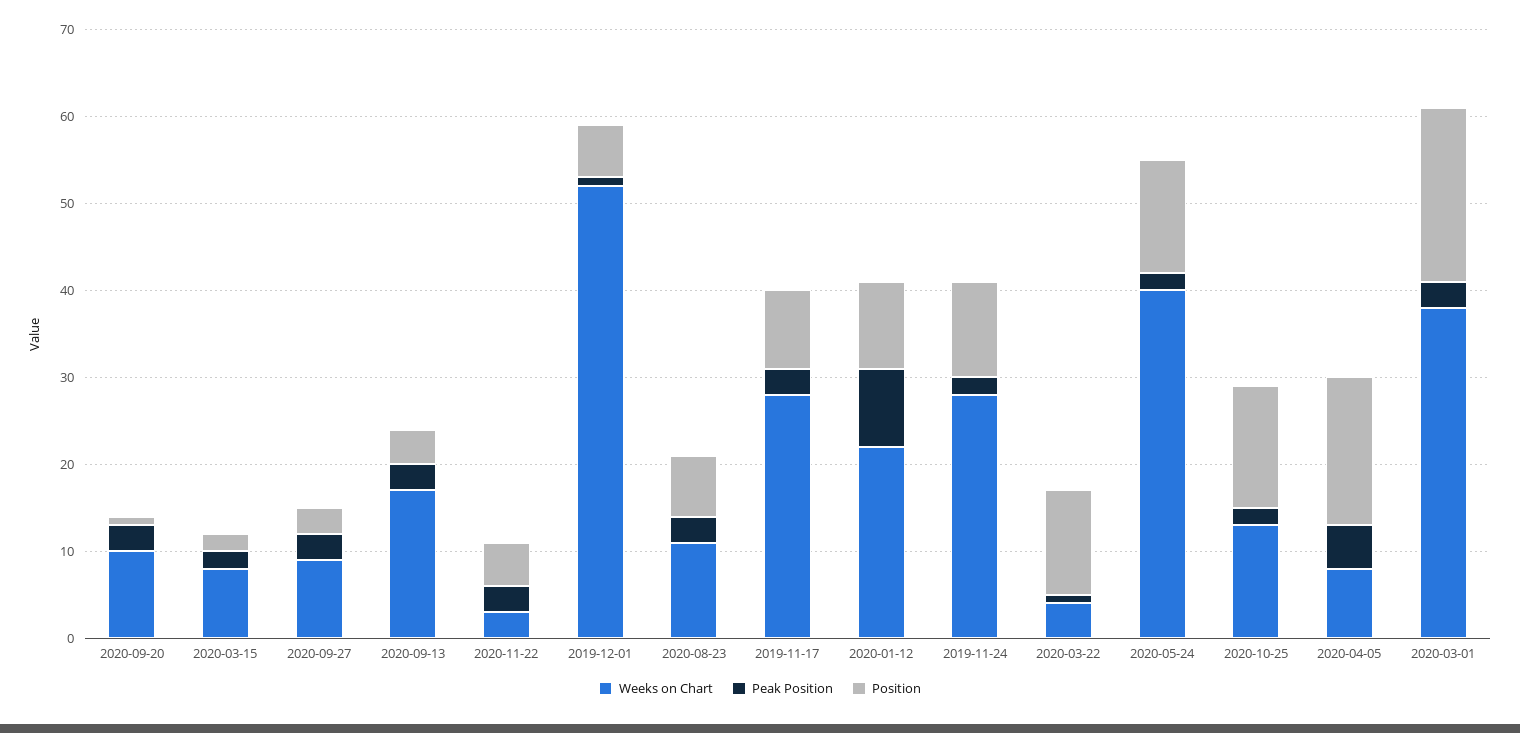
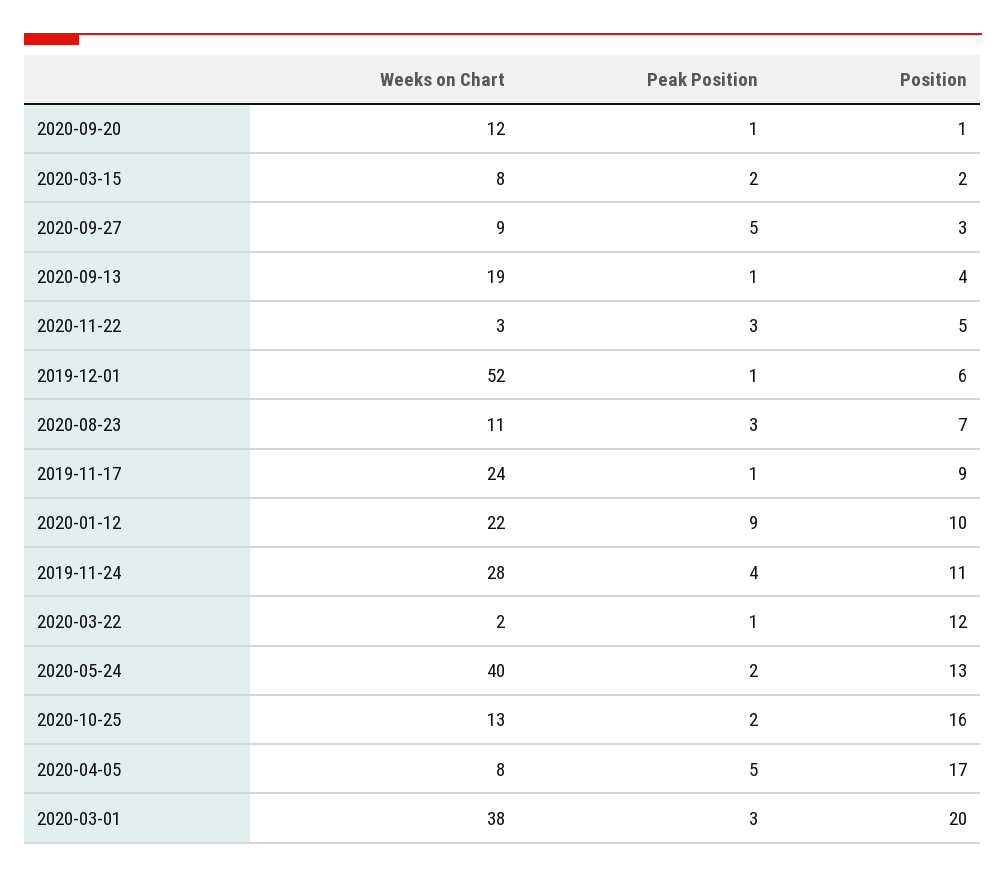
Weeks on Chart, 2020-09-20: 10 -> 12
Peak Position, 2020-09-20: 3 -> 1
Peak Position, 2020-09-27: 3 -> 5
Weeks on Chart, 2020-09-13: 17 -> 19
Peak Position, 2020-09-13: 3 -> 1
Weeks on Chart, 2019-11-17: 28 -> 24
Peak Position, 2019-11-17: 3 -> 1
Peak Position, 2019-11-24: 2 -> 4
Weeks on Chart, 2020-03-22: 4 -> 2
Position, 2020-10-25: 14 -> 16

